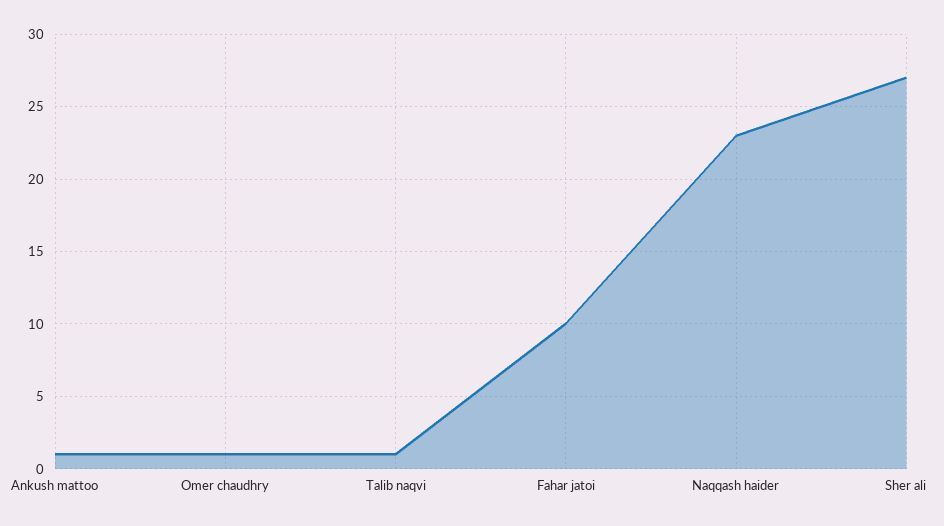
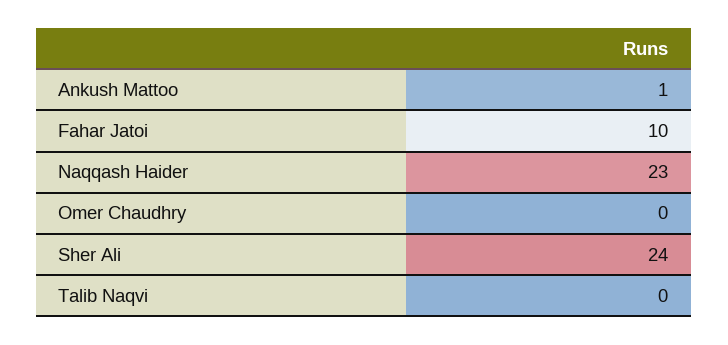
Omer chaudhry: 1 -> 0
Talib naqvi: 1 -> 0
Sher ali: 27 -> 24

